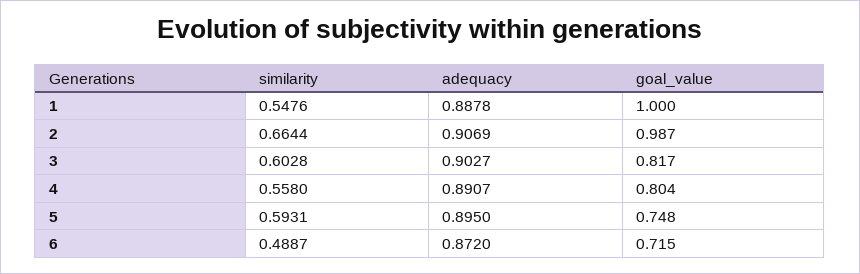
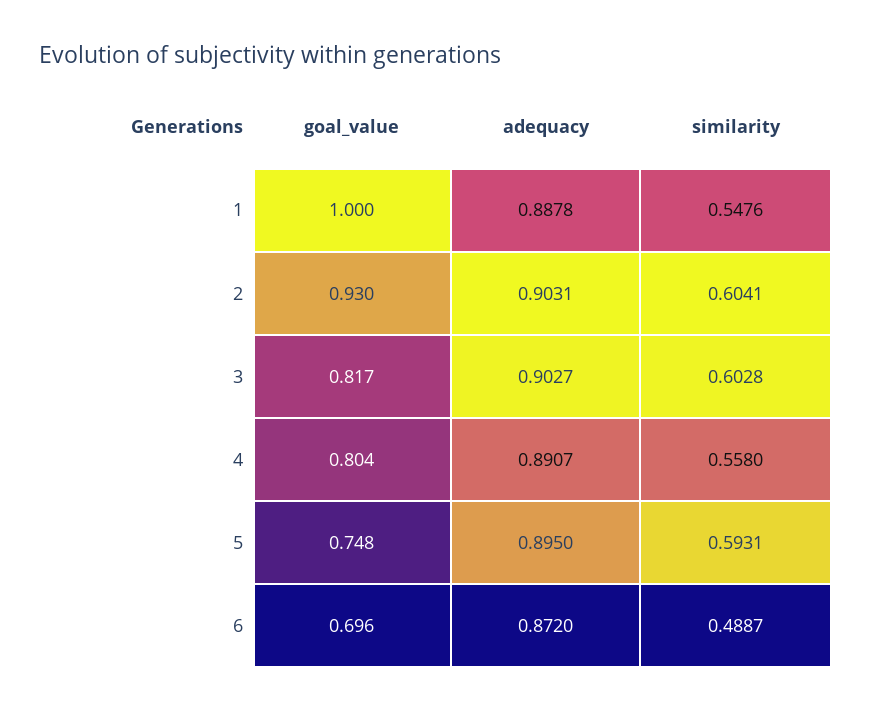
similarity, 2: 0.6644 -> 0.6041
adequacy, 2: 0.9069 -> 0.9031
goal_value, 2: 0.987 -> 0.93
goal_value, 6: 0.715 -> 0.696

